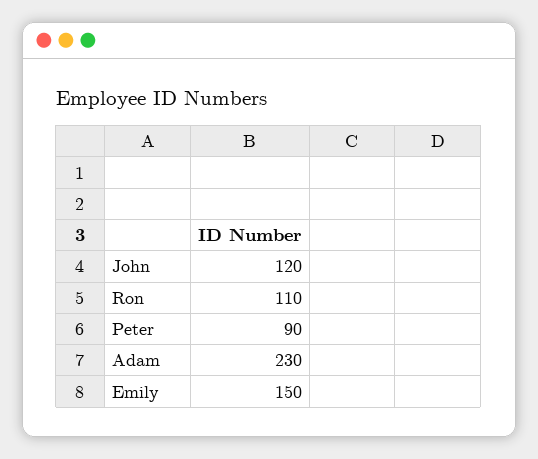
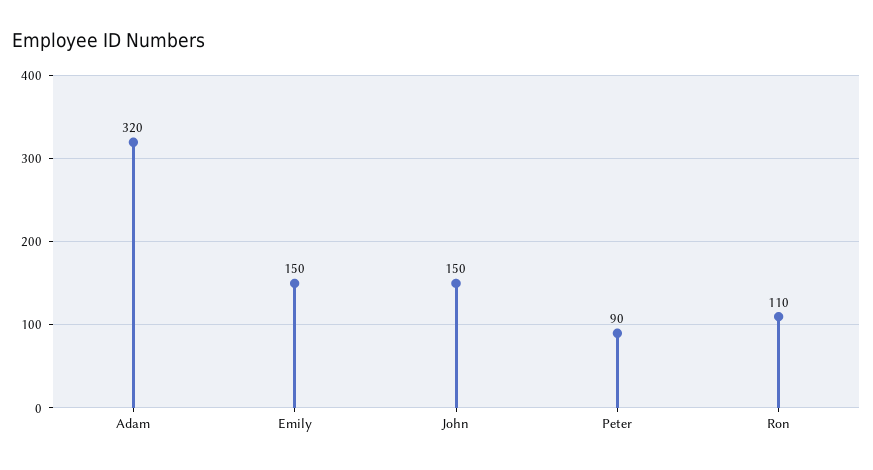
John: 120 -> 150
Adam: 230 -> 320

